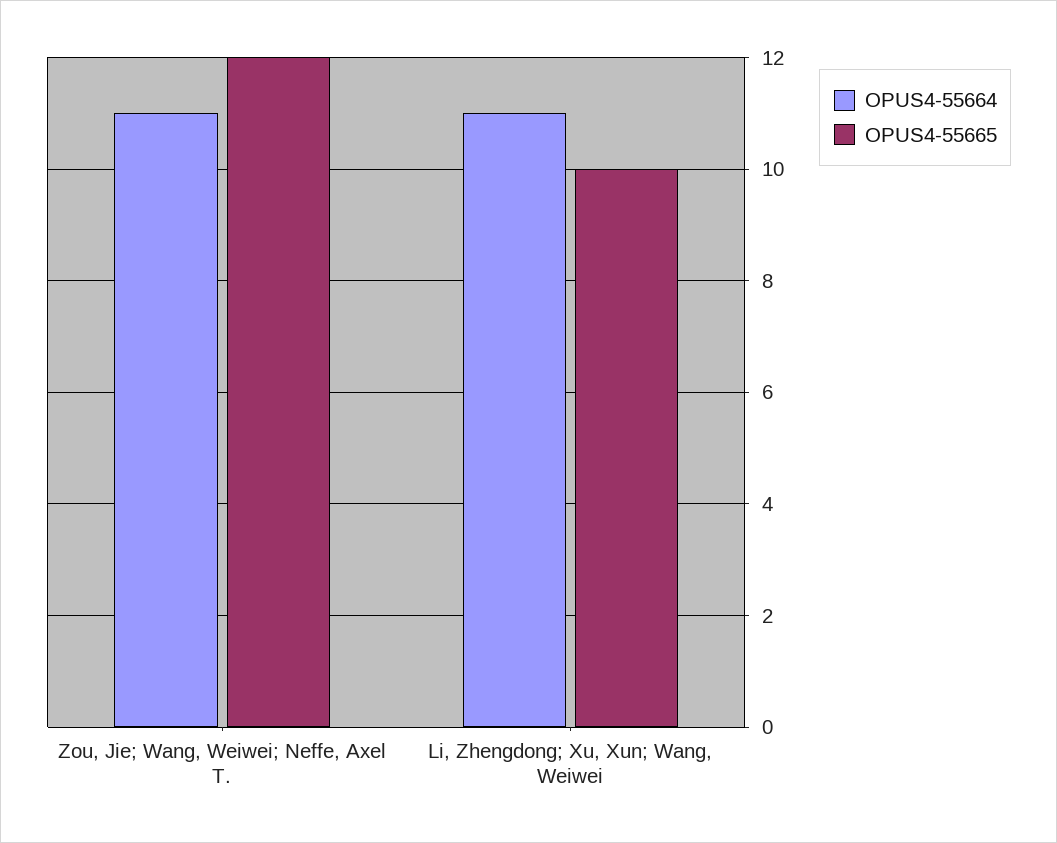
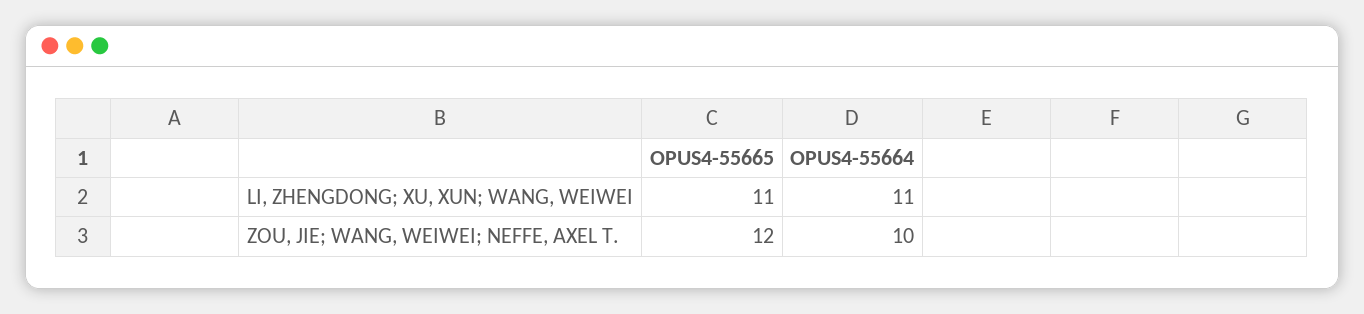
OPUS4-55664, Zou, Jie; Wang, Weiwei; Neffe, Axel T.: 11 -> 10
OPUS4-55665, Li, Zhengdong; Xu, Xun; Wang, Weiwei: 10 -> 11

